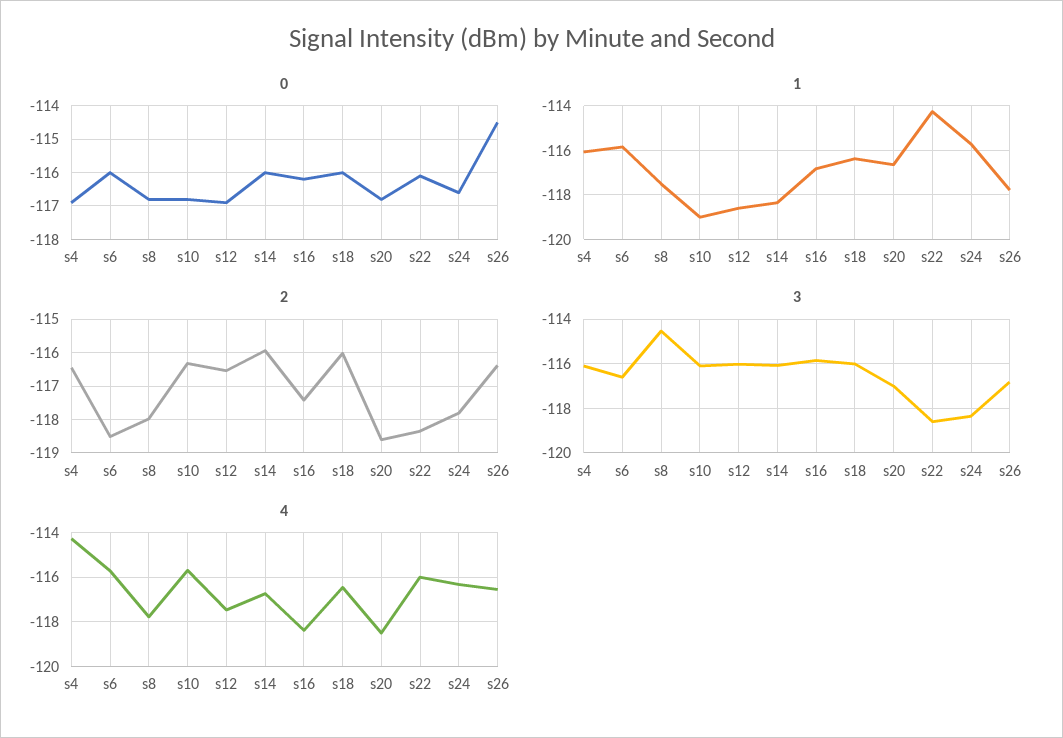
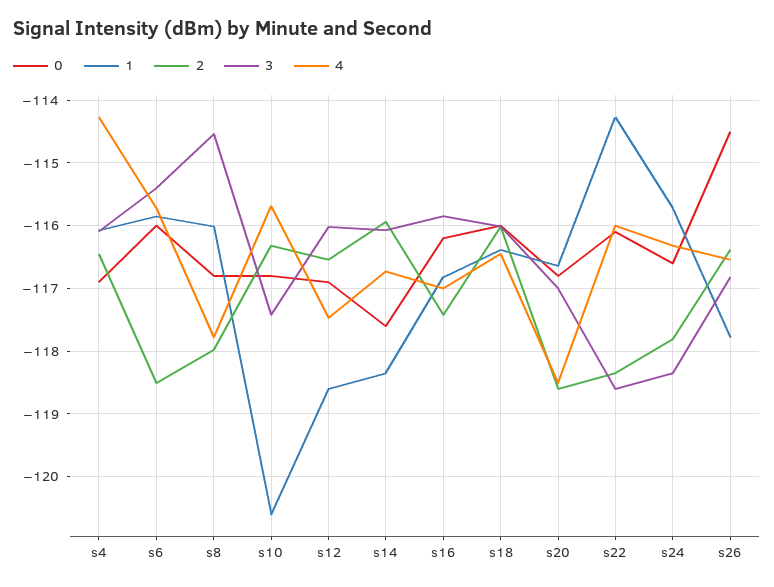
0, s14: -116 -> -117.6
1, s8: -117.5 -> -116
1, s10: -119 -> -120.6
3, s6: -116.5 -> -115.4
3, s10: -116 -> -117.4
4, s16: -118.5 -> -117

